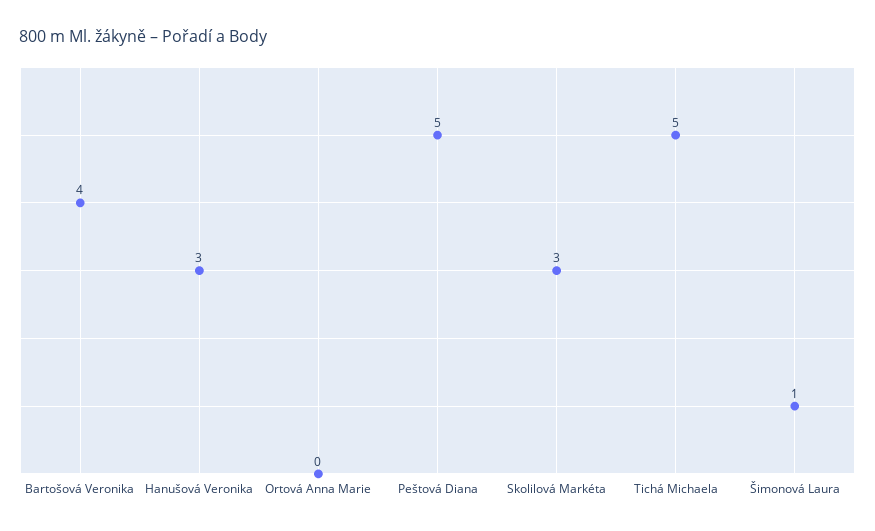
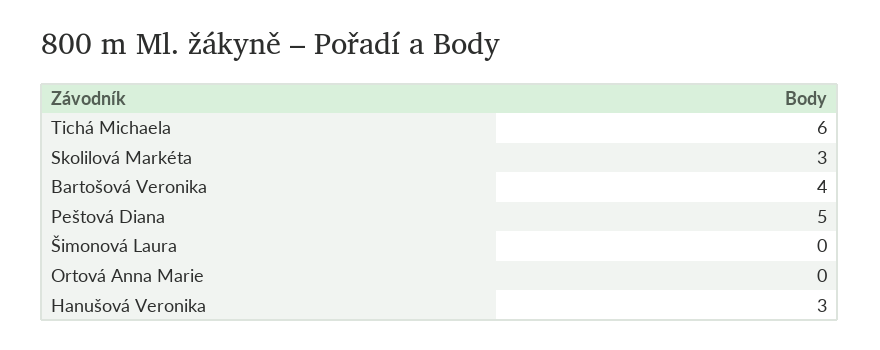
Tichá Michaela: 5 -> 6
Šimonová Laura: 1 -> 0

